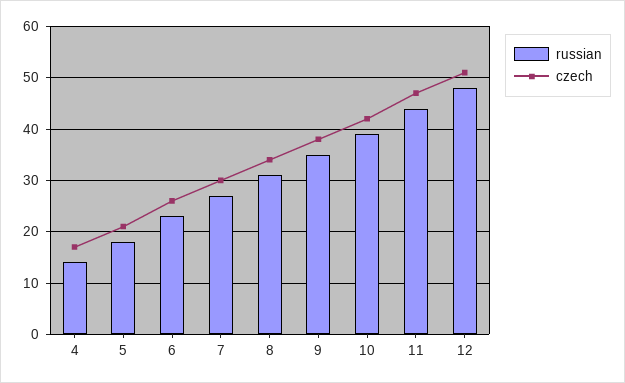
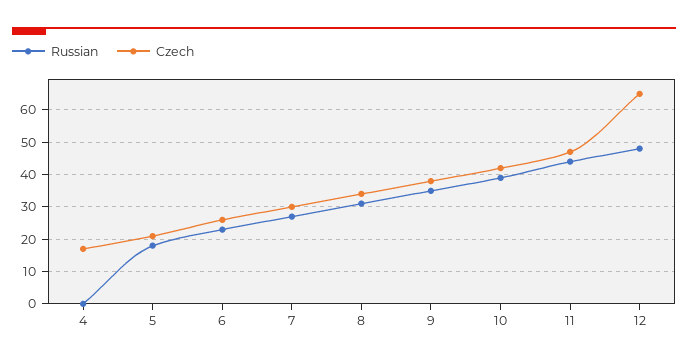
russian, 4: 15 -> 0
czech, 12: 50 -> 65

